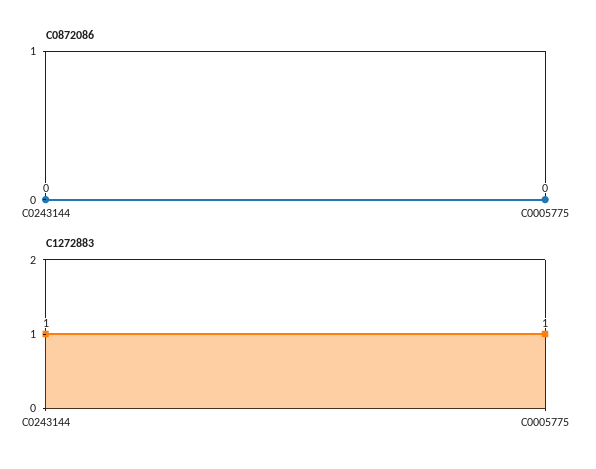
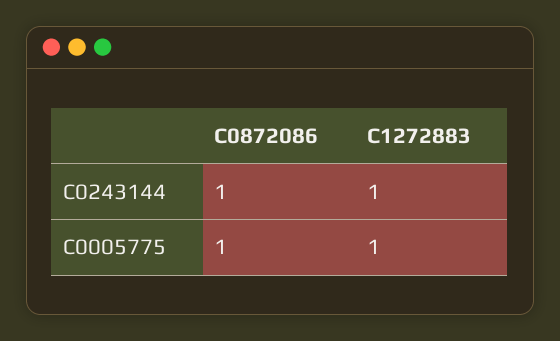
C0872086, C0243144: 0 -> 1
C0872086, C0005775: 0 -> 1

